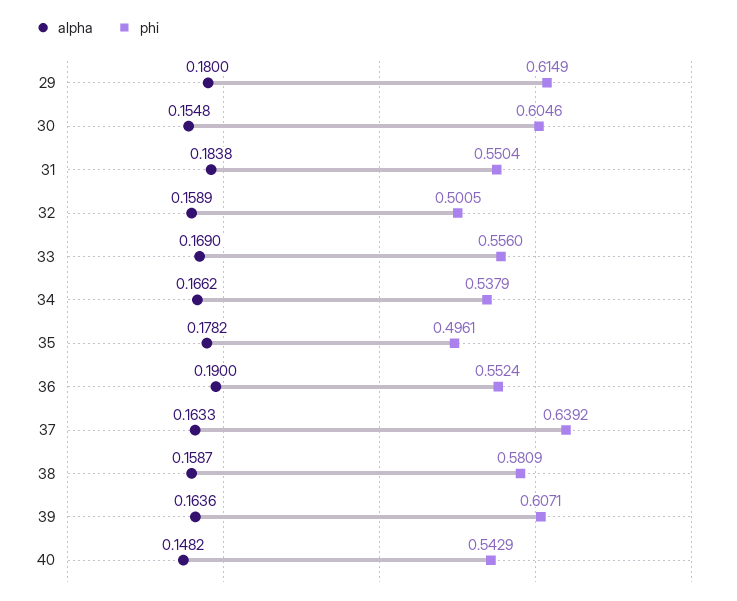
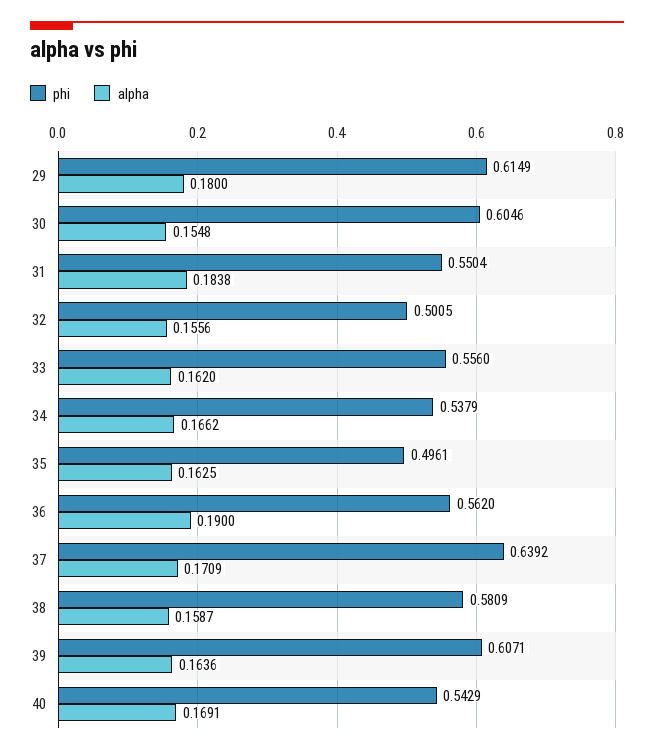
alpha, 32: 0.1589 -> 0.1556
alpha, 33: 0.169 -> 0.162
alpha, 35: 0.1782 -> 0.1625
phi, 36: 0.5524 -> 0.562
alpha, 37: 0.1633 -> 0.1709
alpha, 40: 0.1482 -> 0.1691

